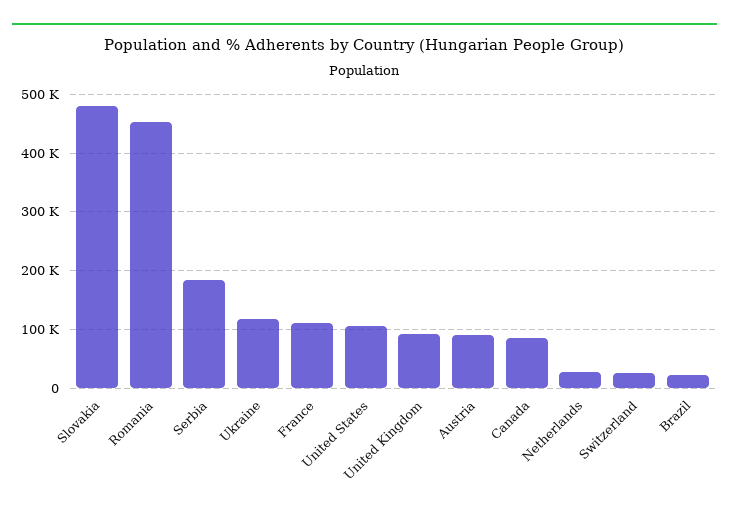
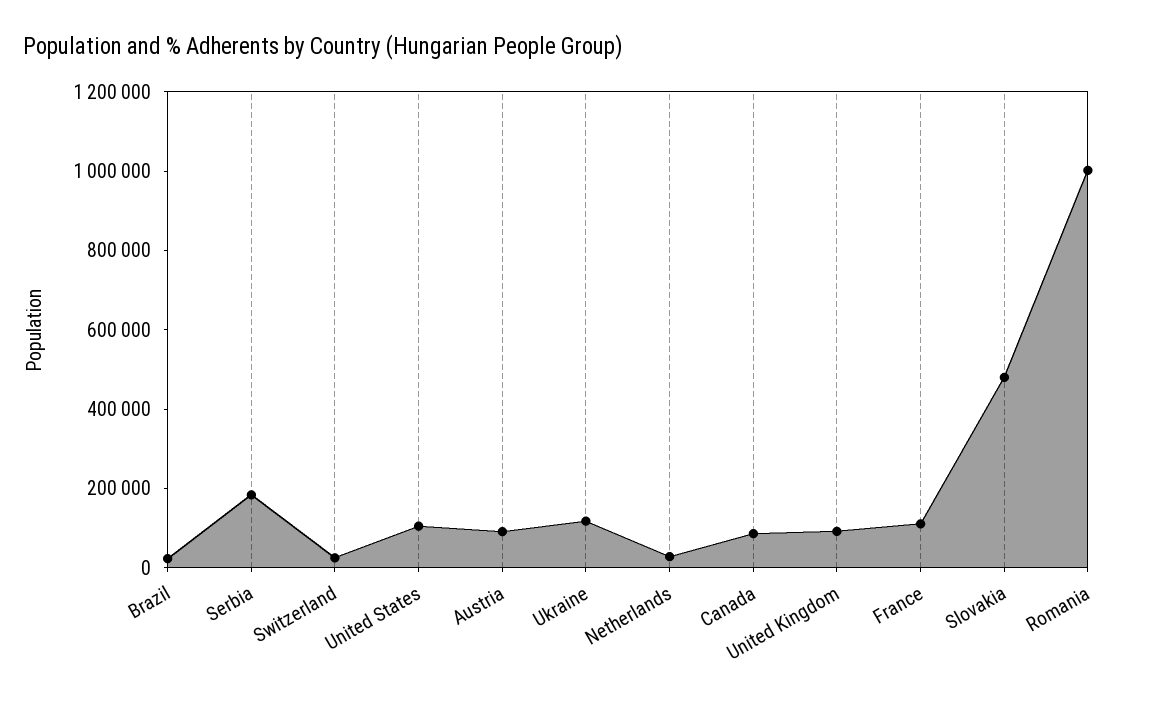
Romania: 460000 -> 1000000

